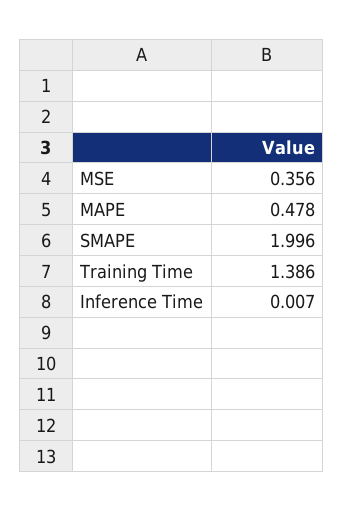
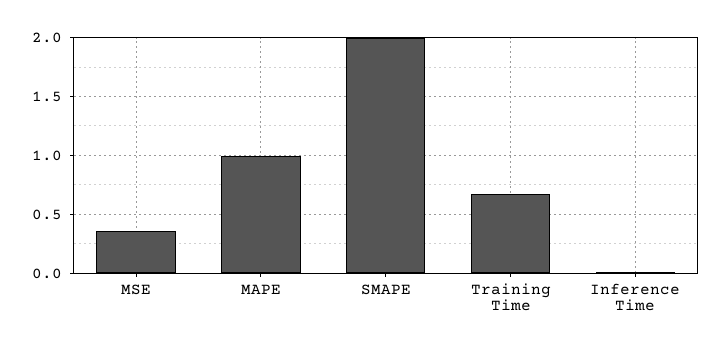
MAPE: 0.478 -> 1
Training Time: 1.386 -> 0.7

